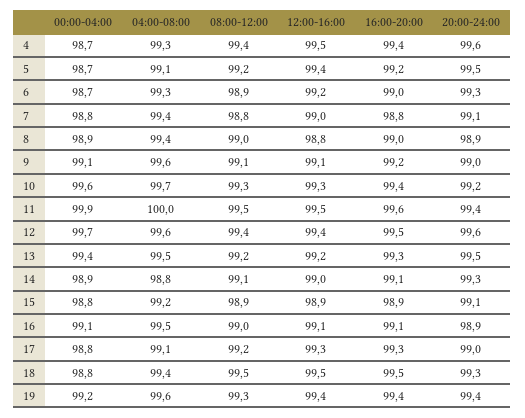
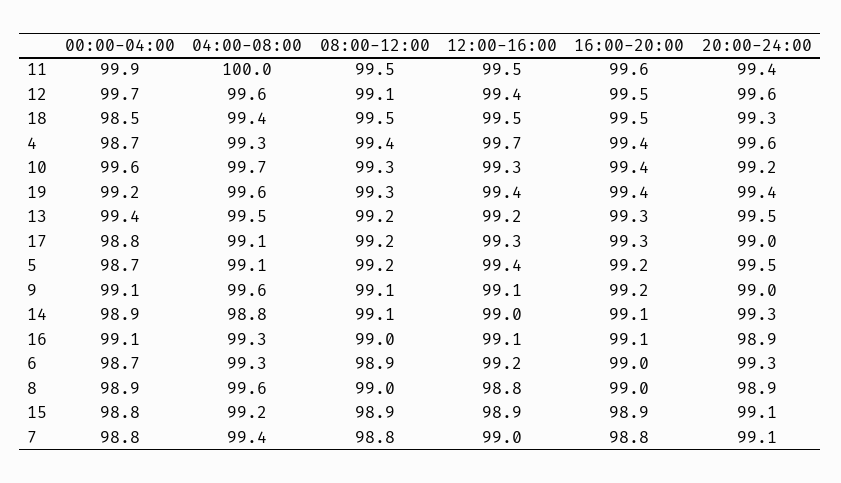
12:00-16:00, 4: 99.5 -> 99.7
04:00-08:00, 8: 99.4 -> 99.6
08:00-12:00, 12: 99.4 -> 99.1
04:00-08:00, 16: 99.5 -> 99.3
00:00-04:00, 18: 98.8 -> 98.5

